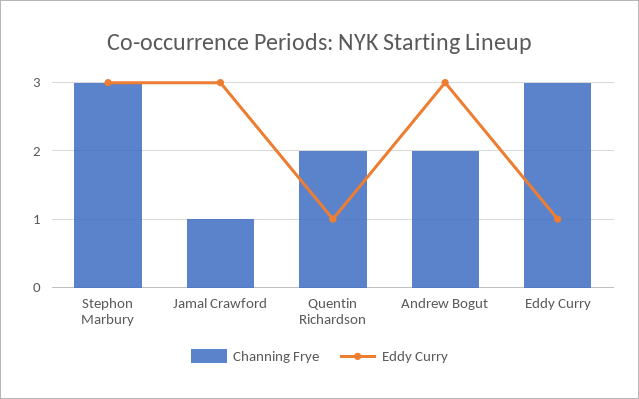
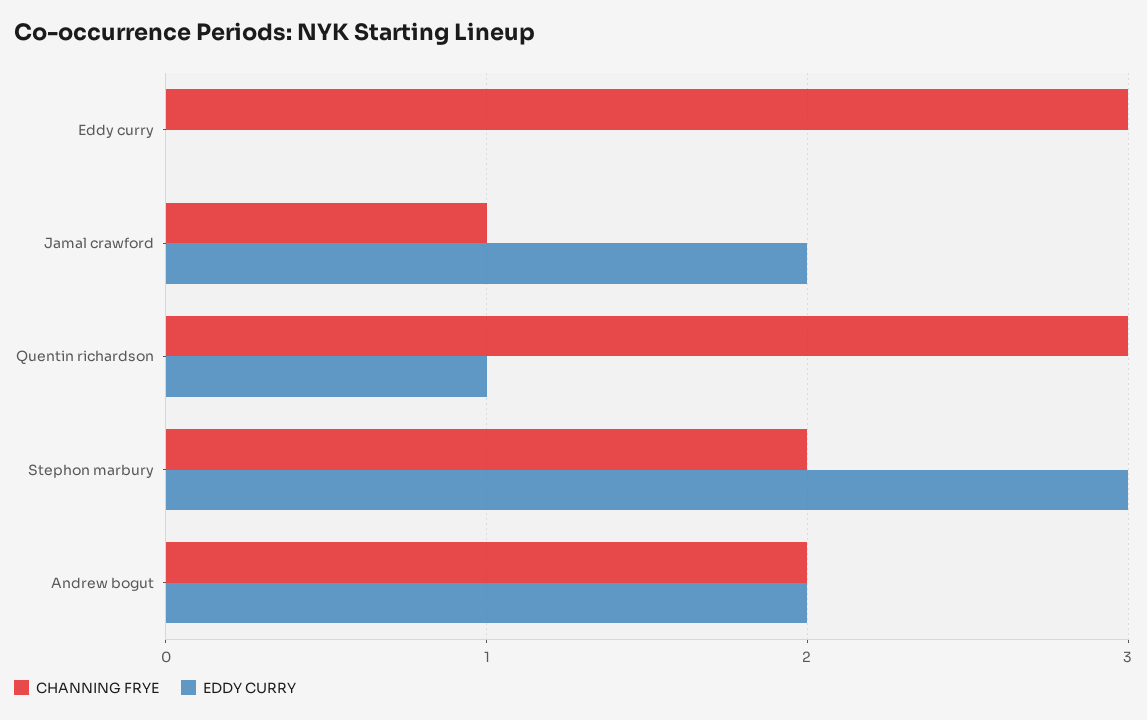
Channing Frye, Stephon Marbury: 3 -> 2
Eddy Curry, Jamal Crawford: 3 -> 2
Channing Frye, Quentin Richardson: 2 -> 3
Eddy Curry, Andrew Bogut: 3 -> 2
Eddy Curry, Eddy Curry: 1 -> 0

